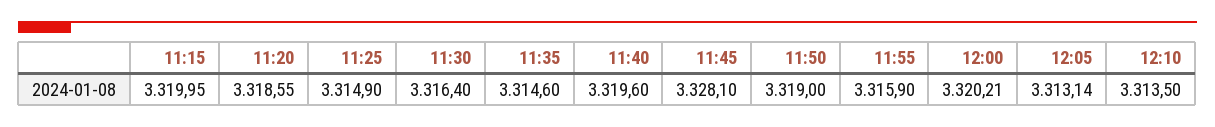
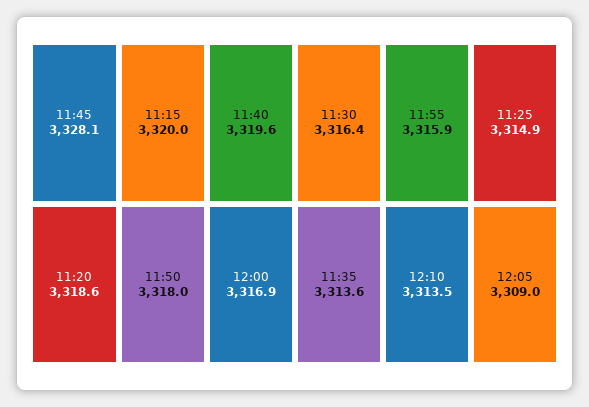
11:35: 3314.6 -> 3313.6
11:50: 3319 -> 3318
12:00: 3320.21 -> 3316.9
12:05: 3313.14 -> 3309

